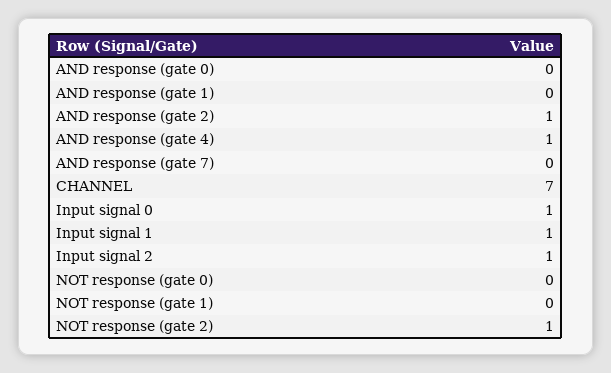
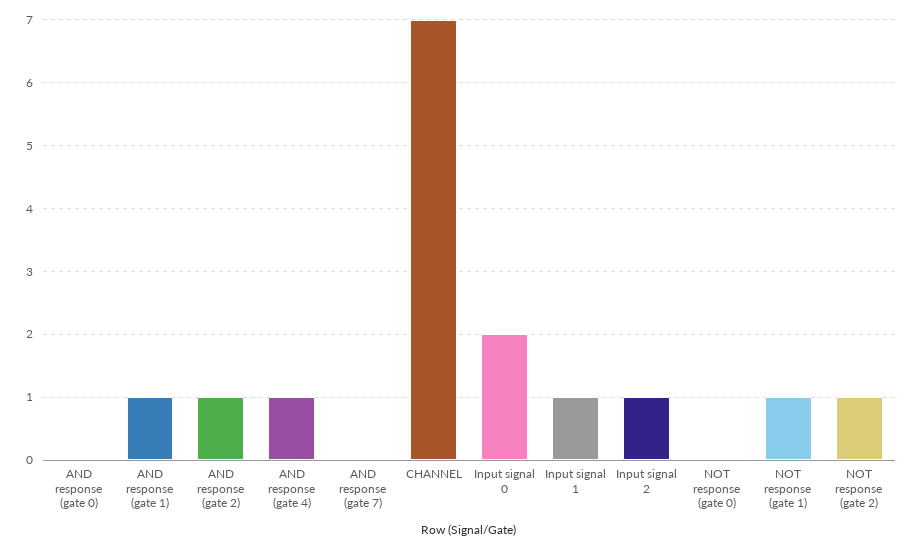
AND response (gate 1): 0 -> 1
Input signal 0: 1 -> 2
NOT response (gate 1): 0 -> 1

